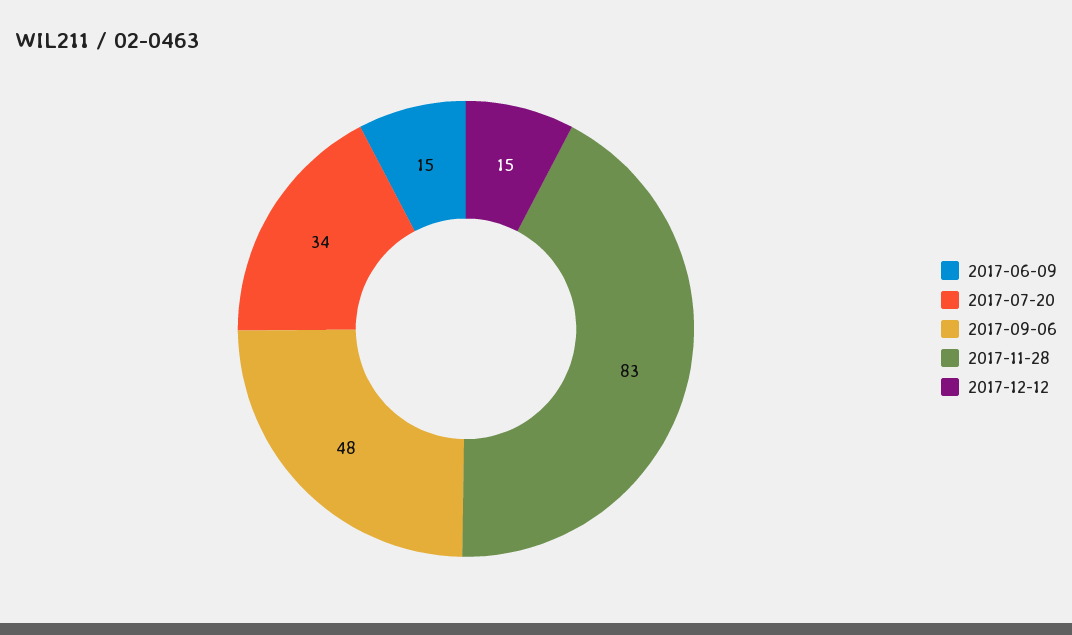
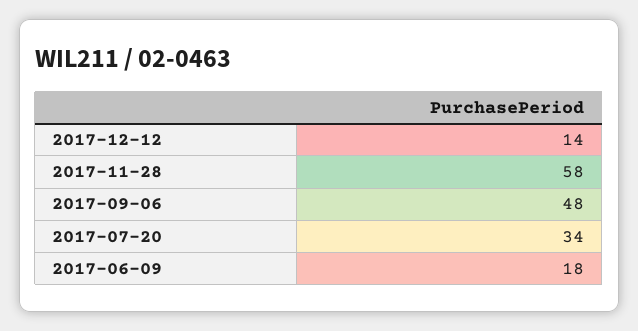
2017-06-09: 15 -> 18
2017-11-28: 83 -> 58
2017-12-12: 15 -> 14

